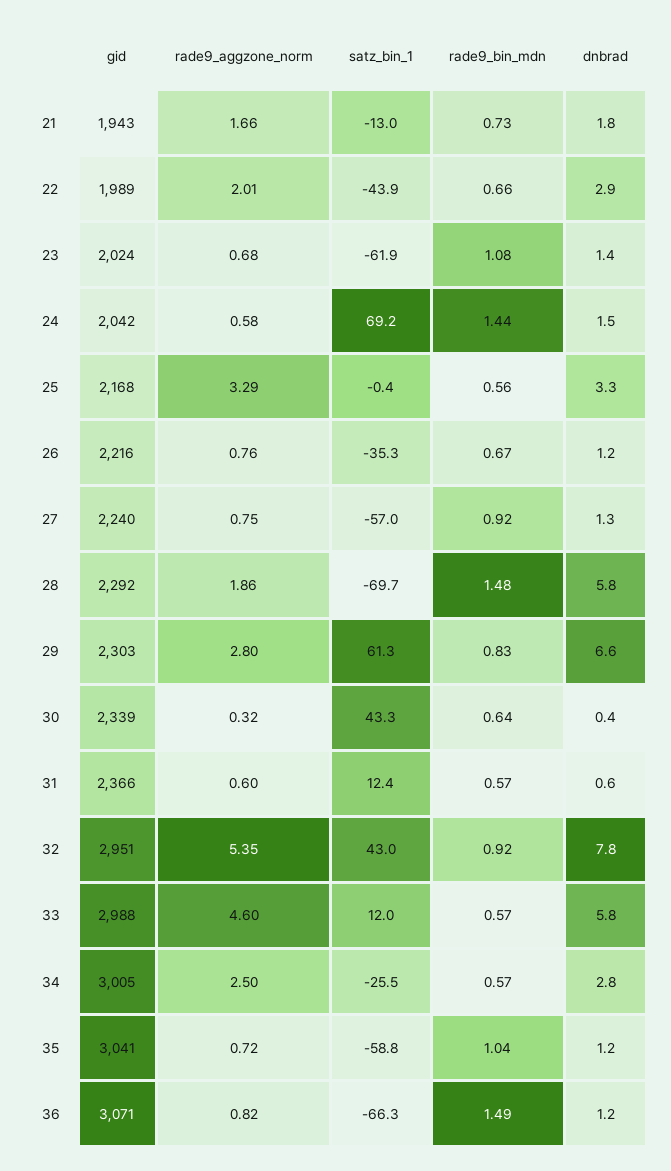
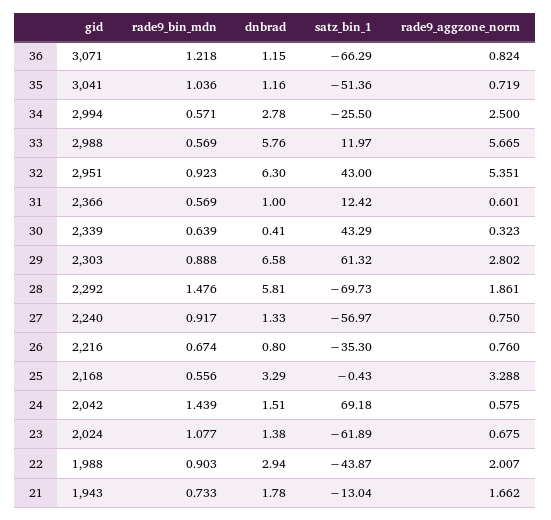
gid, 22: 1989 -> 1988
rade9_bin_mdn, 22: 0.66 -> 0.903
dnbrad, 26: 1.2 -> 0.8
rade9_bin_mdn, 29: 0.83 -> 0.888
dnbrad, 31: 0.6 -> 1
dnbrad, 32: 7.8 -> 6.3
rade9_aggzone_norm, 33: 4.6 -> 5.665
gid, 34: 3005 -> 2994
satz_bin_1, 35: -58.8 -> -51.36
rade9_bin_mdn, 36: 1.49 -> 1.218

